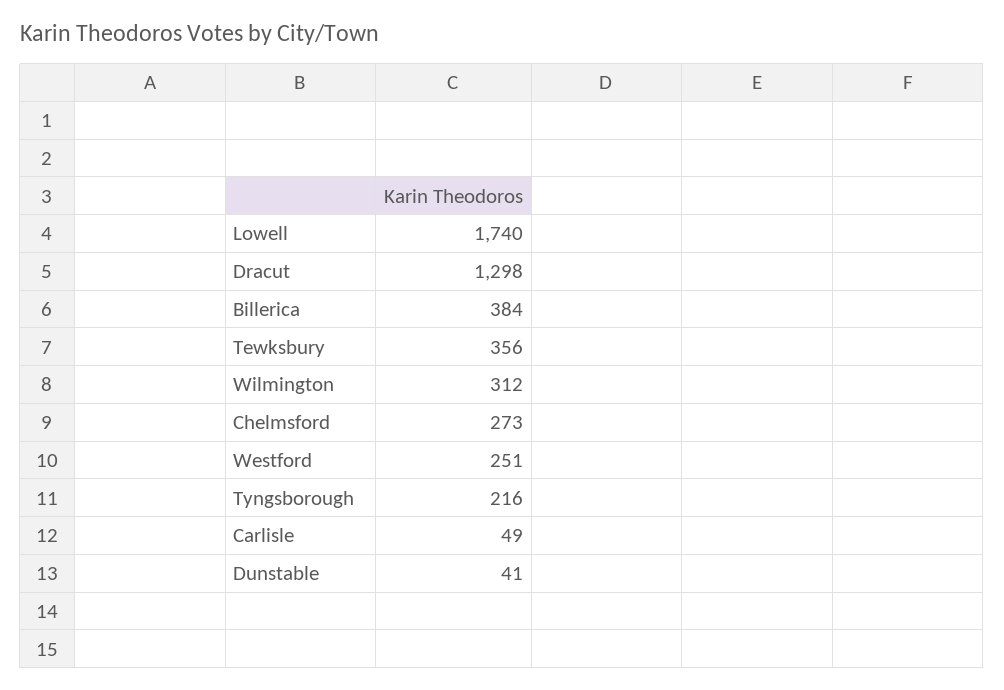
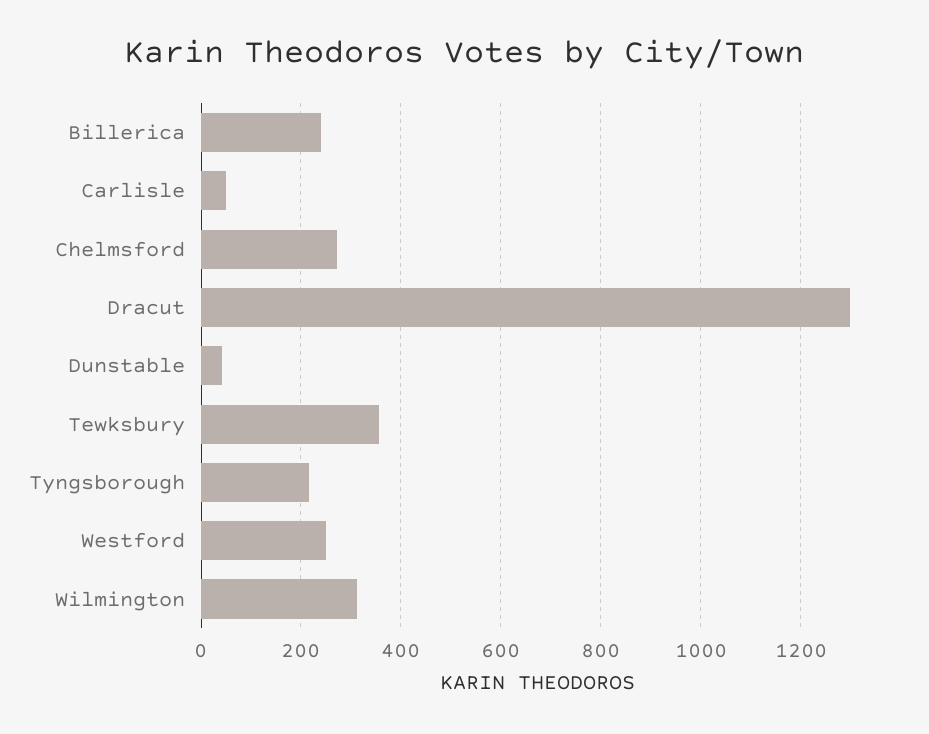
Lowell: 1740 -> none
Billerica: 384 -> 240

